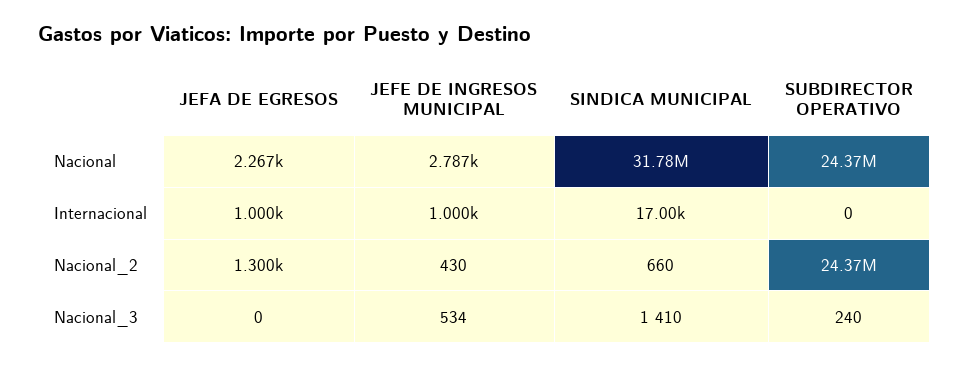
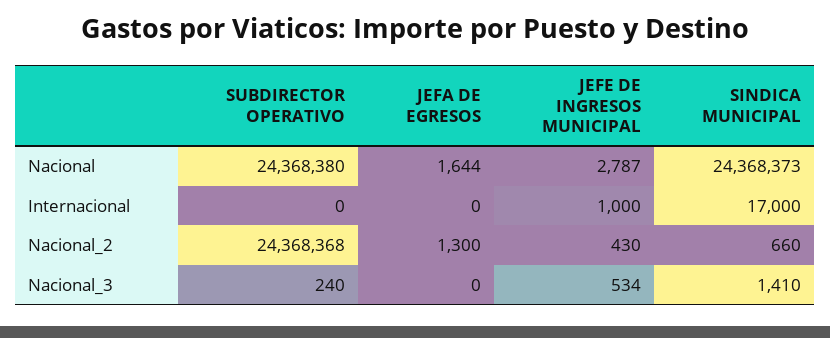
JEFA DE EGRESOS, Nacional: 2267 -> 1644
SINDICA MUNICIPAL, Nacional: 31780000 -> 24368373
JEFA DE EGRESOS, Internacional: 1000 -> 0

